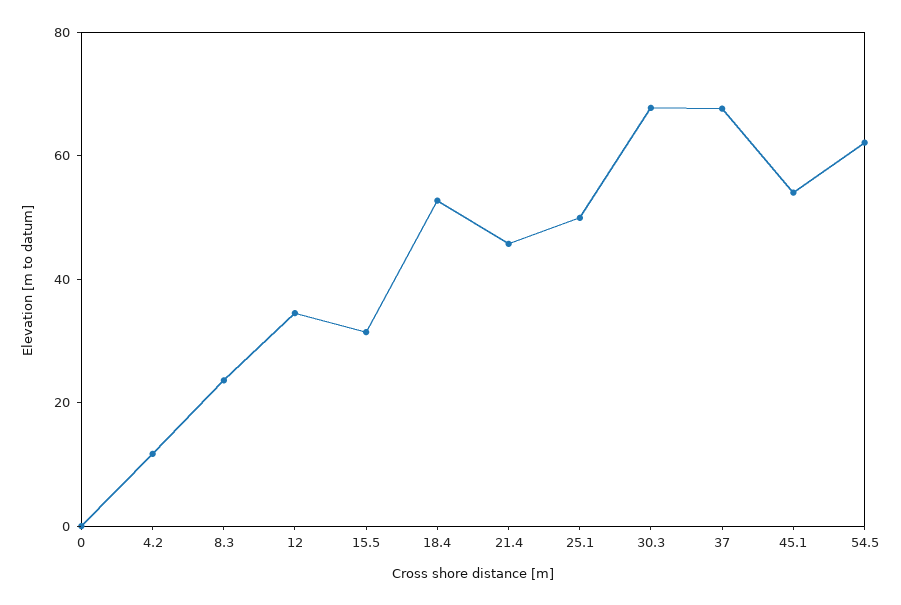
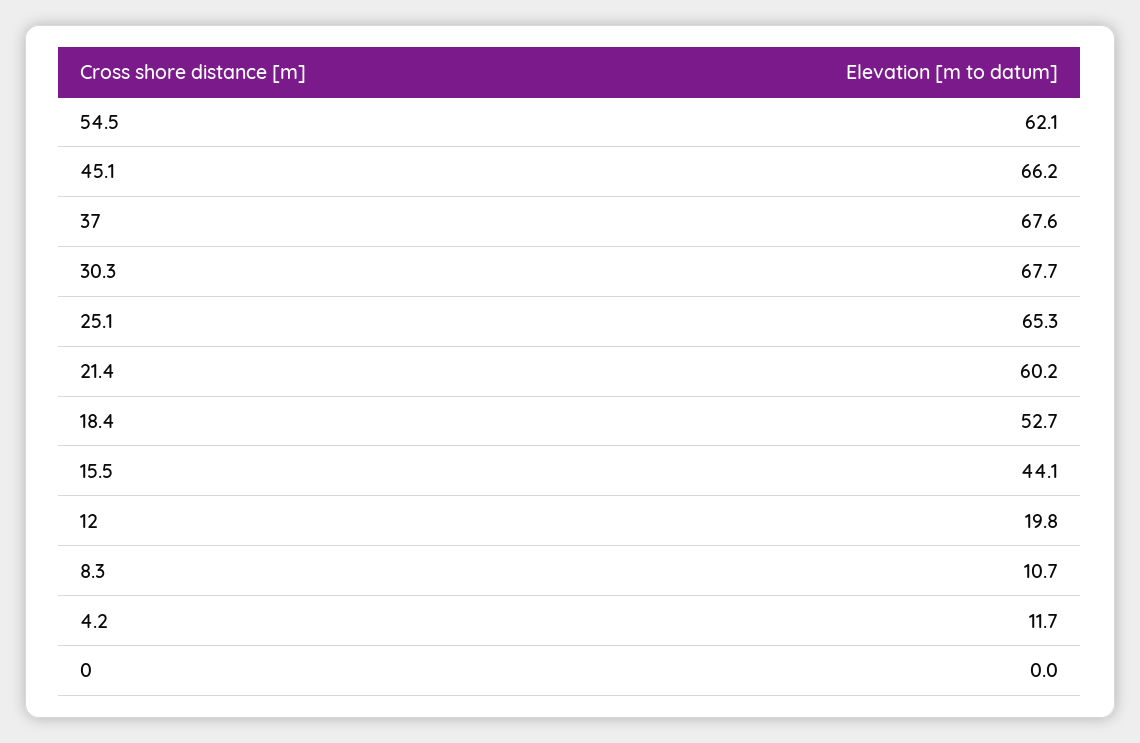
8.3: 25 -> 10.7
12: 35 -> 19.8
15.5: 30 -> 44.1
21.4: 45 -> 60.2
25.1: 50 -> 65.3
45.1: 55 -> 66.2

